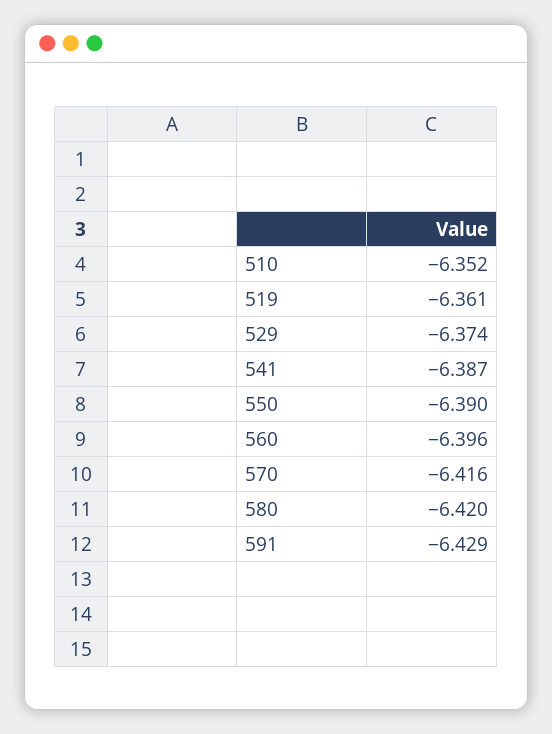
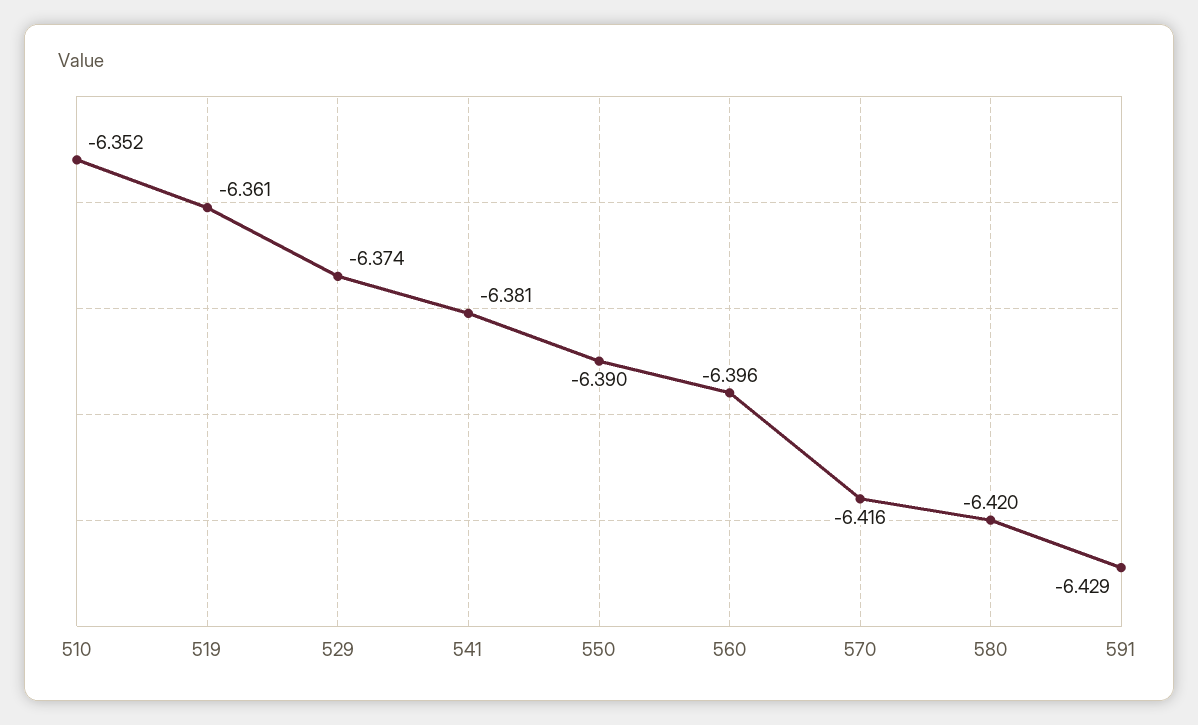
541: -6.387 -> -6.381

